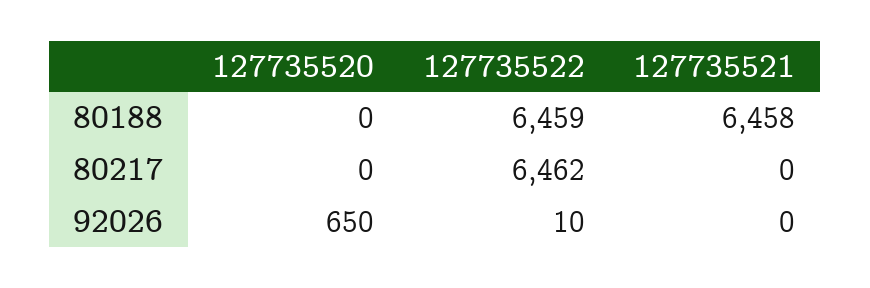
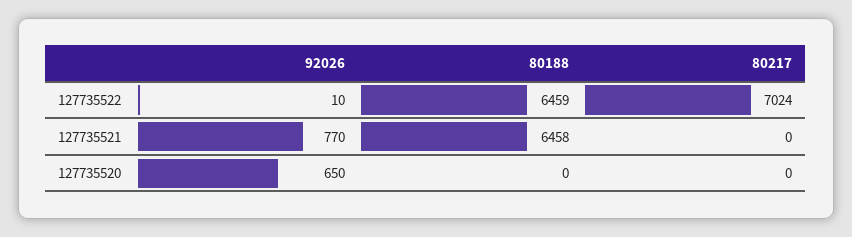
127735522, 80217: 6462 -> 7024
127735521, 92026: 0 -> 770

